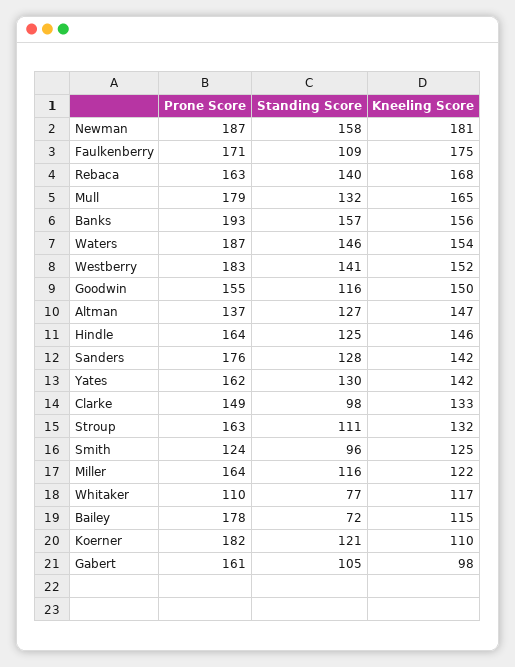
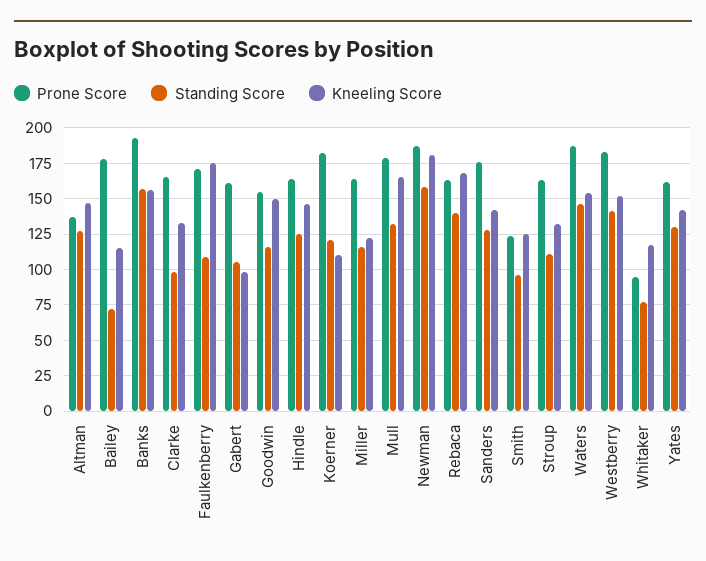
Prone Score, Clarke: 149 -> 165
Prone Score, Whitaker: 110 -> 95

